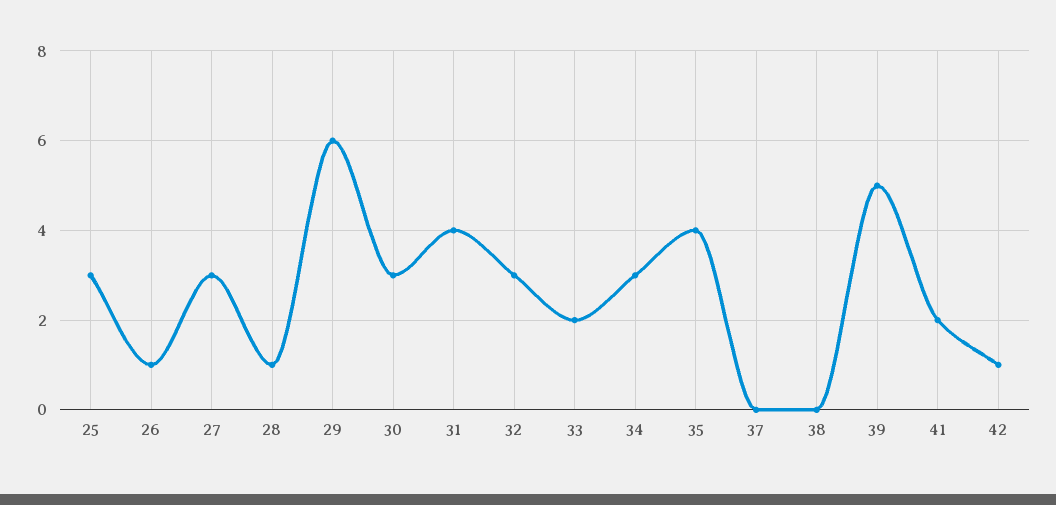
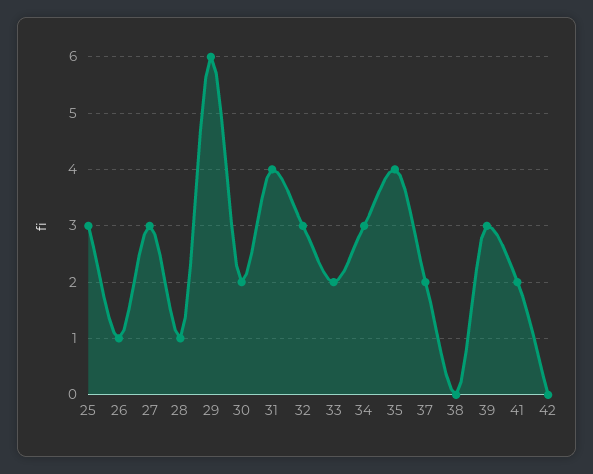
30: 3 -> 2
37: 0 -> 2
39: 5 -> 3
42: 1 -> 0

